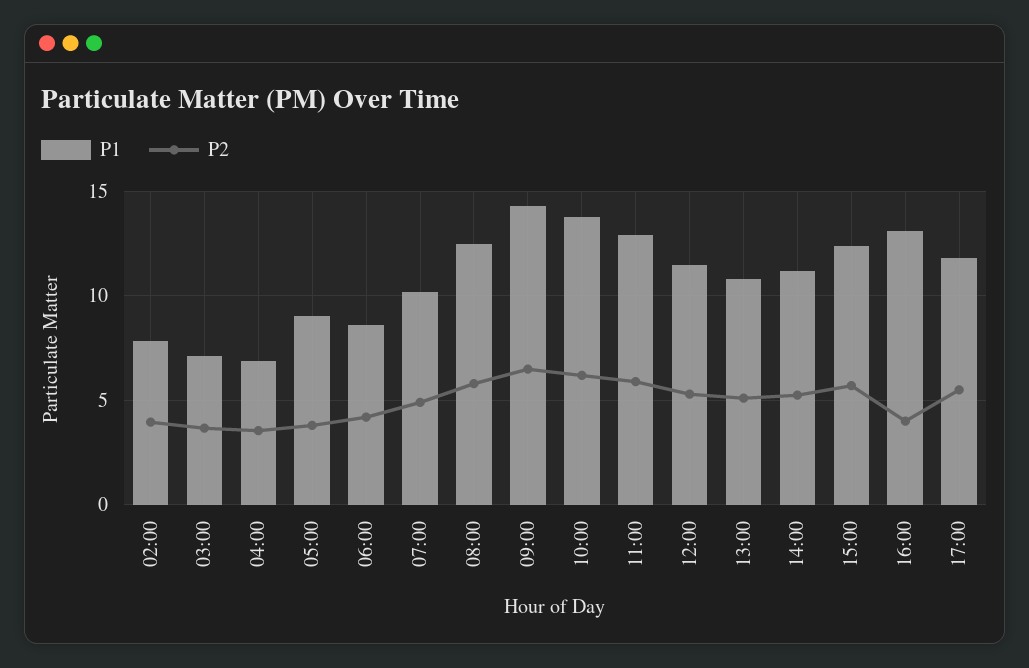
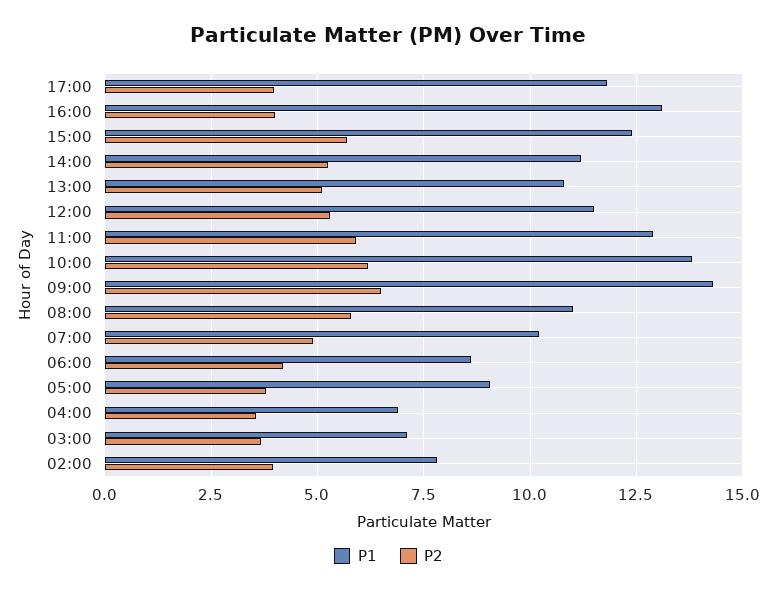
P1, 08:00: 12.5 -> 11
P2, 17:00: 5.5 -> 4

